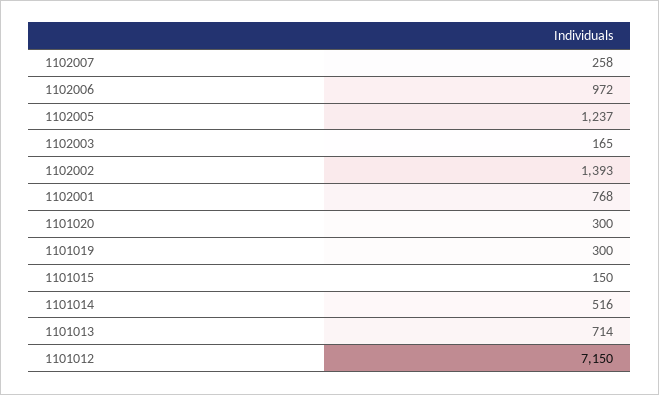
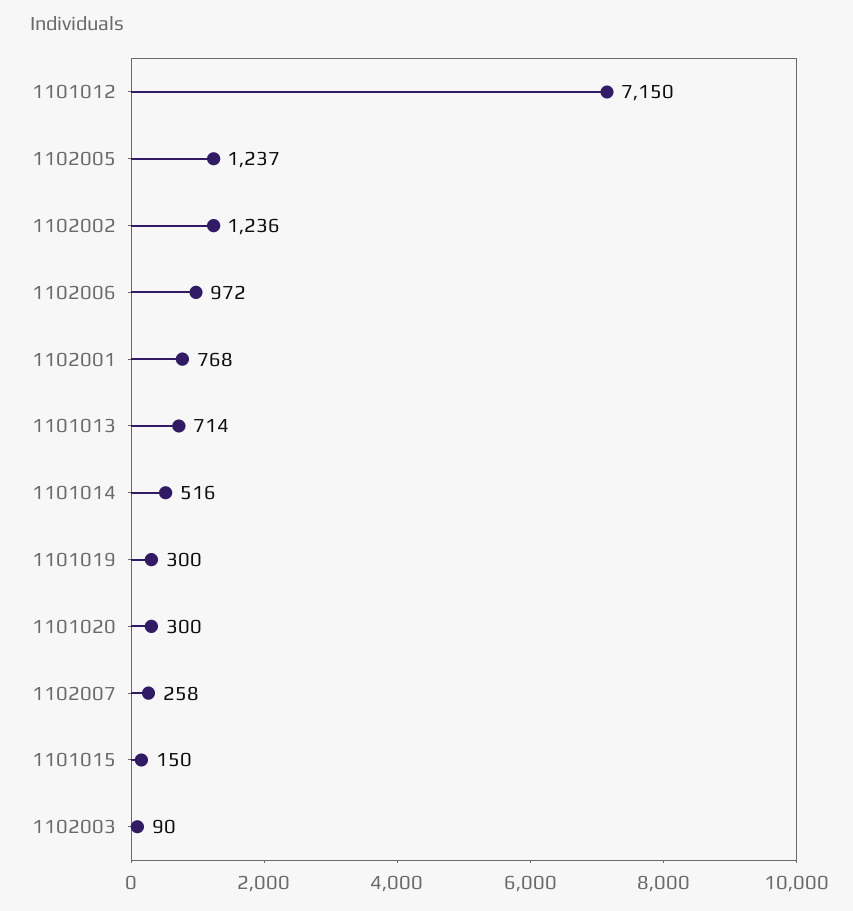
1102003: 165 -> 90
1102002: 1393 -> 1236

